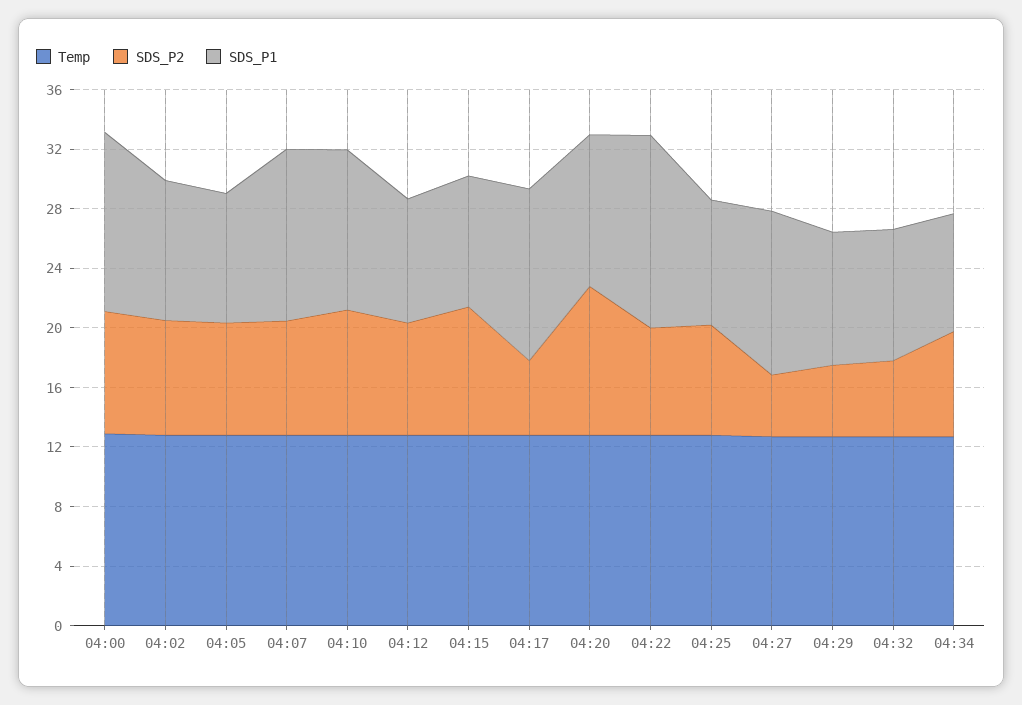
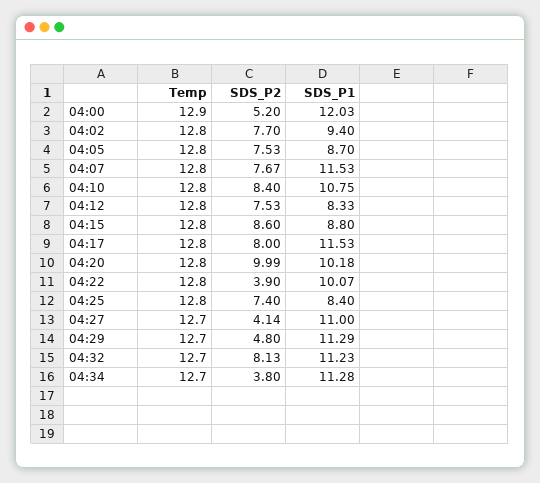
SDS_P2, 04:00: 8 -> 5.2
SDS_P2, 04:17: 5 -> 8
SDS_P2, 04:22: 7 -> 3.9
SDS_P1, 04:22: 13 -> 10.07
SDS_P1, 04:29: 9 -> 11.29
SDS_P2, 04:32: 5 -> 8.13
SDS_P1, 04:32: 9 -> 11.23
SDS_P2, 04:34: 7 -> 3.8
SDS_P1, 04:34: 8 -> 11.28

